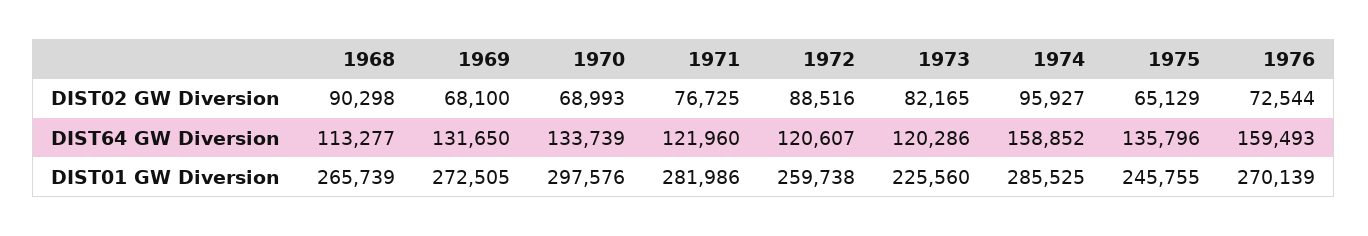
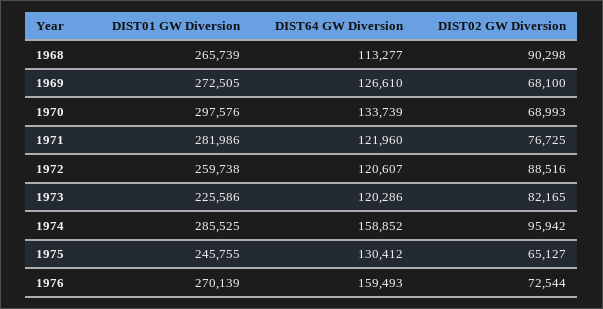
1974, DIST02 GW Diversion: 95927 -> 95942
1975, DIST02 GW Diversion: 65129 -> 65127
1969, DIST64 GW Diversion: 131650 -> 126610
1975, DIST64 GW Diversion: 135796 -> 130412
1973, DIST01 GW Diversion: 225560 -> 225586

